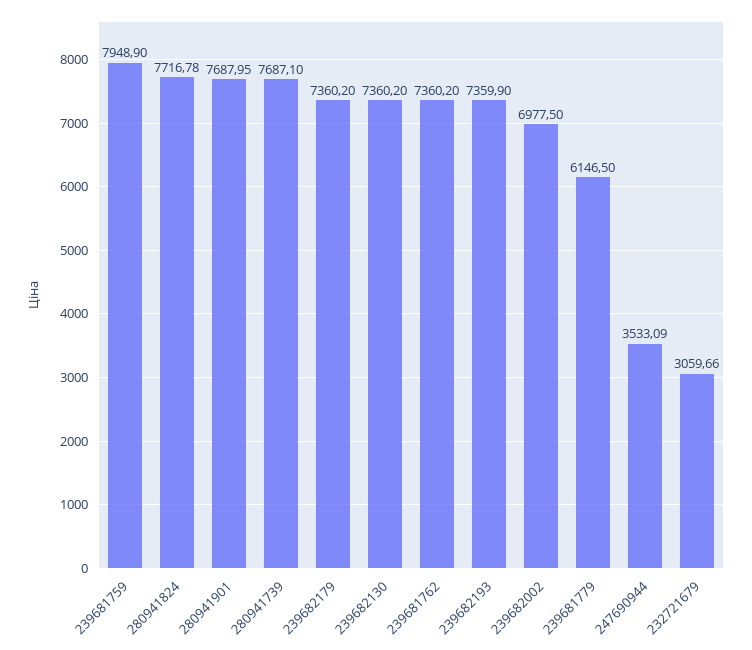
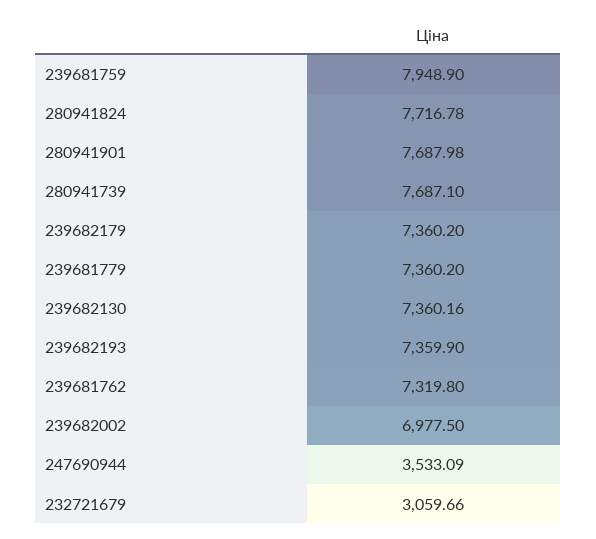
280941901: 7687.95 -> 7687.98
239682130: 7360.2 -> 7360.16
239681762: 7360.2 -> 7319.8
239681779: 6146.5 -> 7360.2

